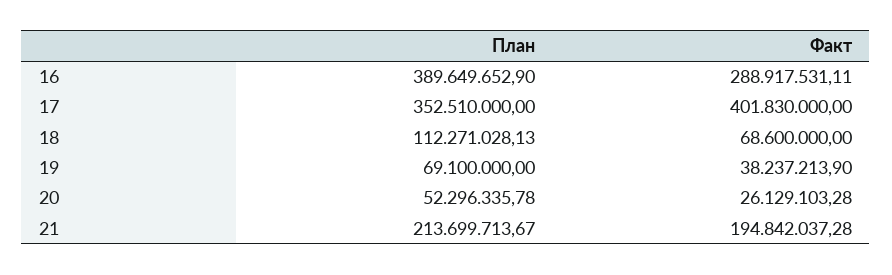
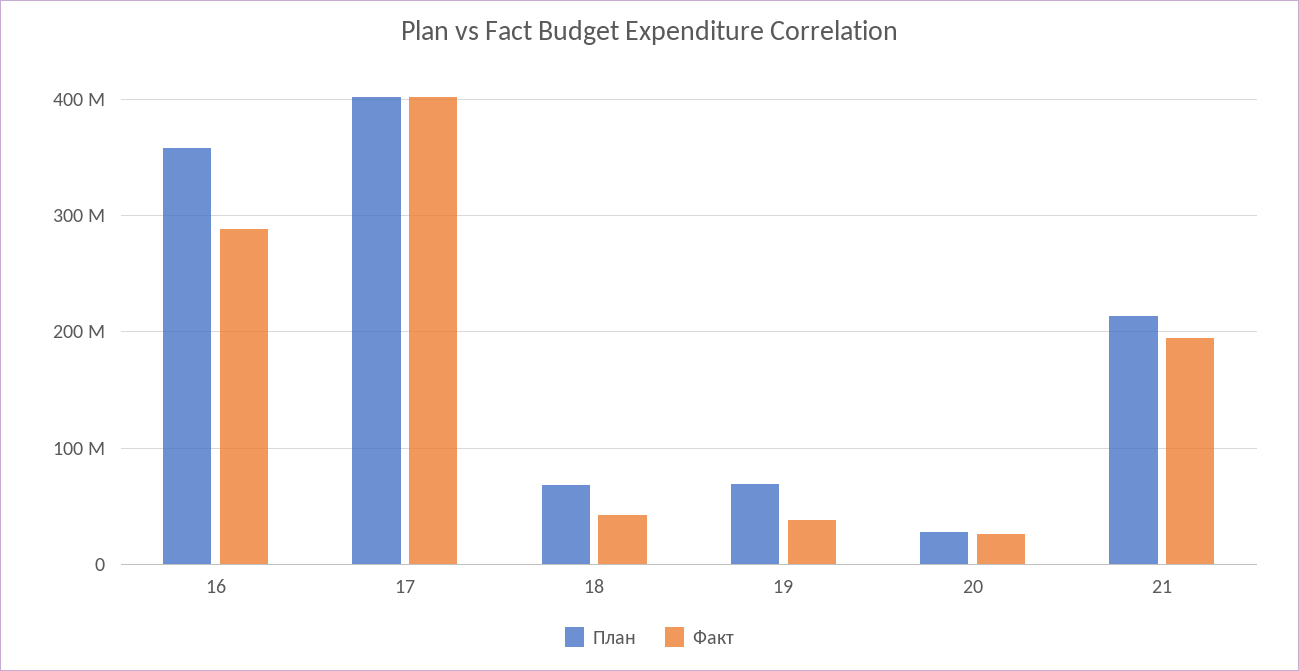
План, 16: 389649652.9 -> 360000000
План, 17: 352510000 -> 400000000
План, 18: 112271028.13 -> 70000000
Факт, 18: 68600000 -> 40000000
План, 20: 52296335.78 -> 30000000

